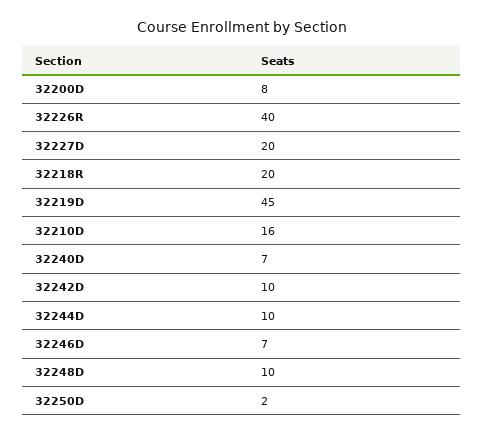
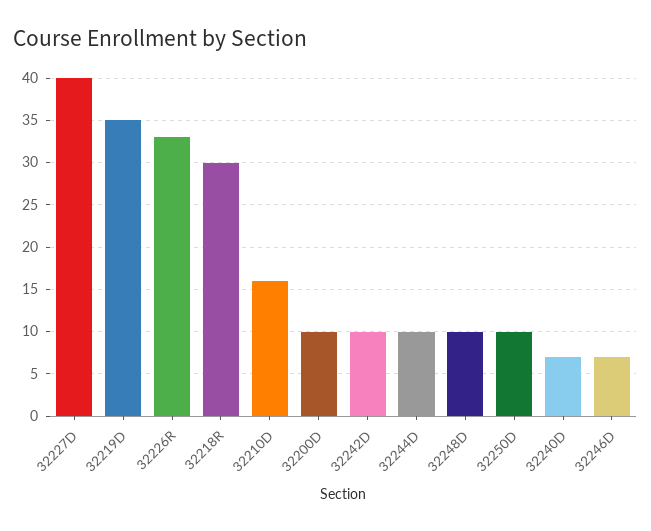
32200D: 8 -> 10
32226R: 40 -> 33
32227D: 20 -> 40
32218R: 20 -> 30
32219D: 45 -> 35
32250D: 2 -> 10

